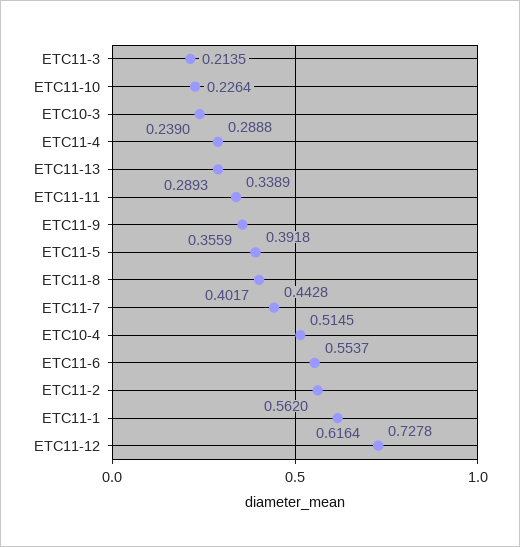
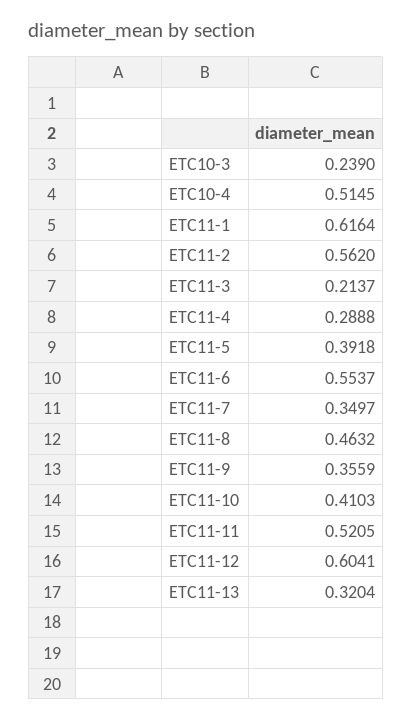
ETC11-3: 0.2135 -> 0.2137
ETC11-10: 0.2264 -> 0.4103
ETC11-13: 0.2893 -> 0.3204
ETC11-11: 0.3389 -> 0.5205
ETC11-8: 0.4017 -> 0.4632
ETC11-7: 0.4428 -> 0.3497
ETC11-12: 0.7278 -> 0.6041

